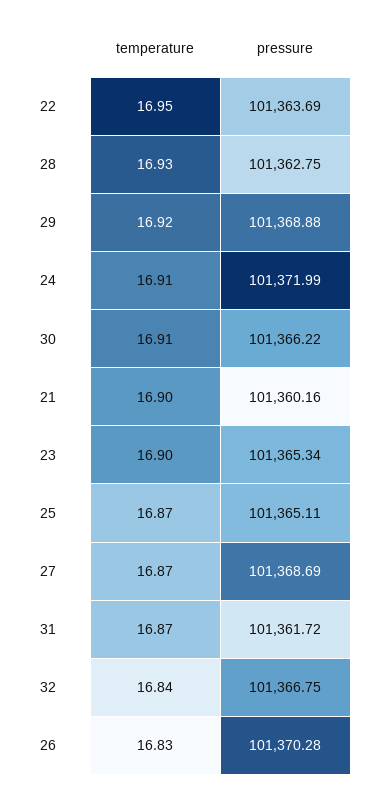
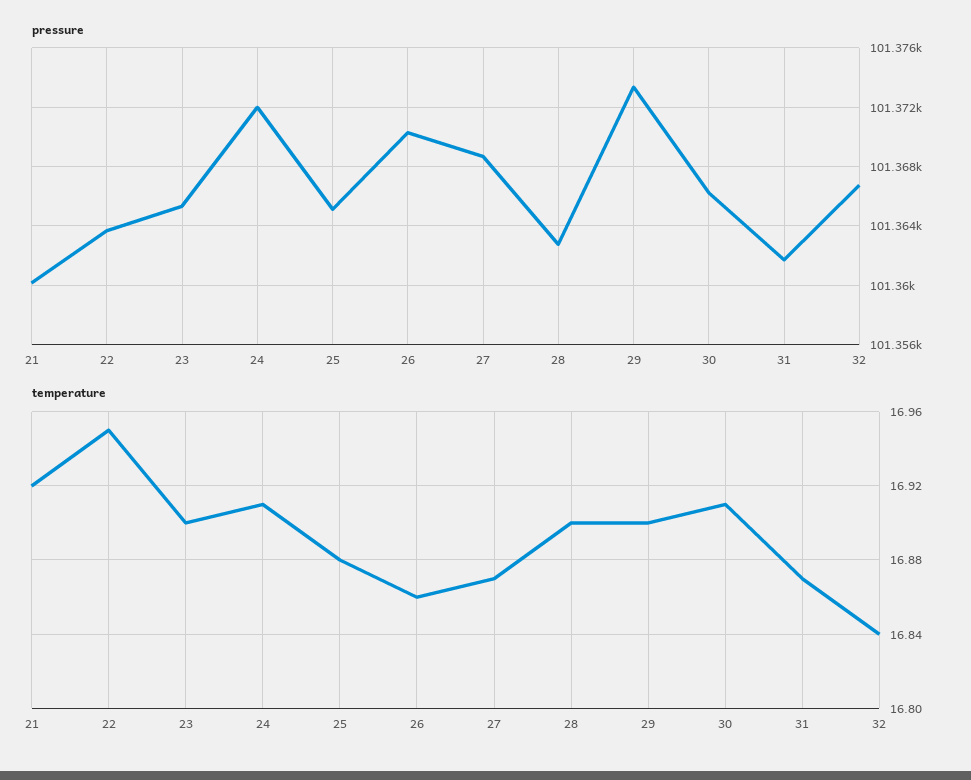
temperature, 28: 16.93 -> 16.9
temperature, 29: 16.92 -> 16.9
pressure, 29: 101368.88 -> 101373.5
temperature, 21: 16.9 -> 16.92
temperature, 25: 16.87 -> 16.88
temperature, 26: 16.83 -> 16.86

